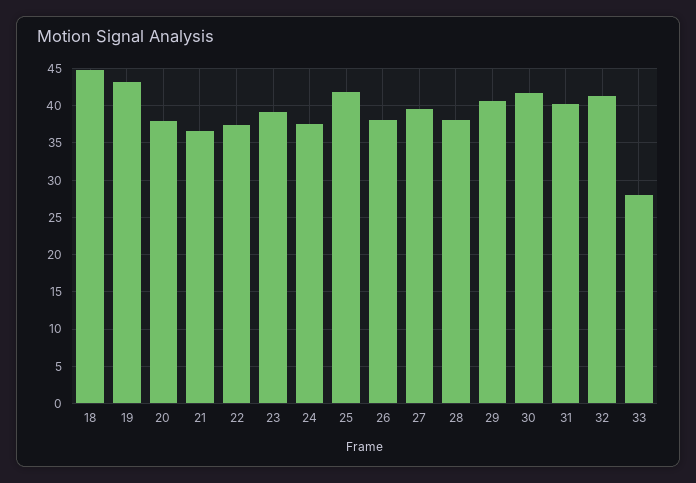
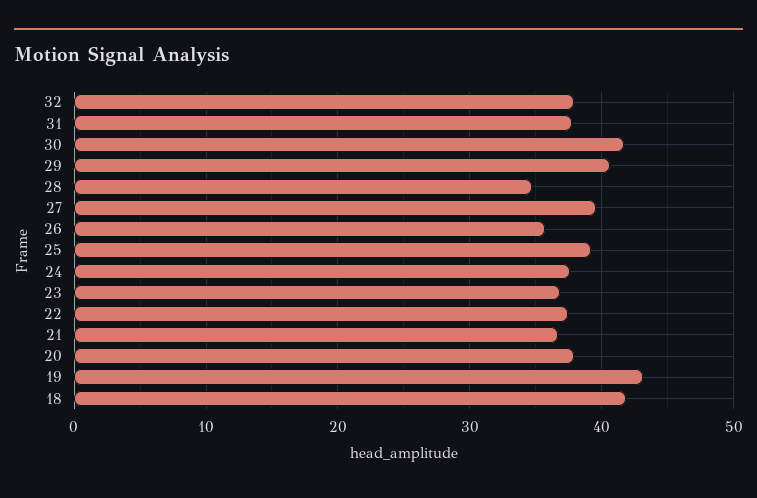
18: 45 -> 42
23: 39 -> 37
25: 42 -> 39
26: 38 -> 36
28: 38 -> 35
31: 40 -> 38
32: 41 -> 38
33: 28 -> none

